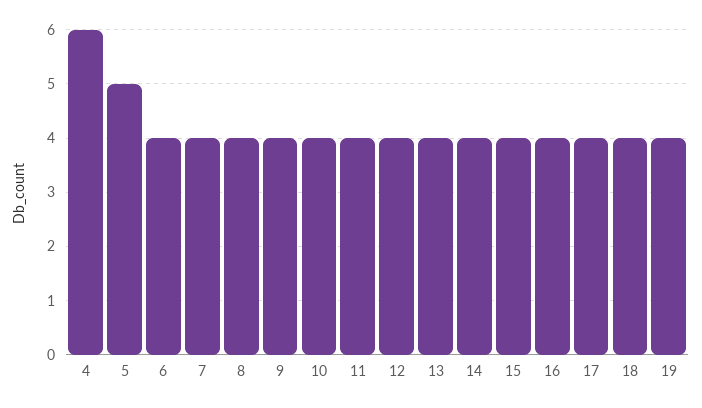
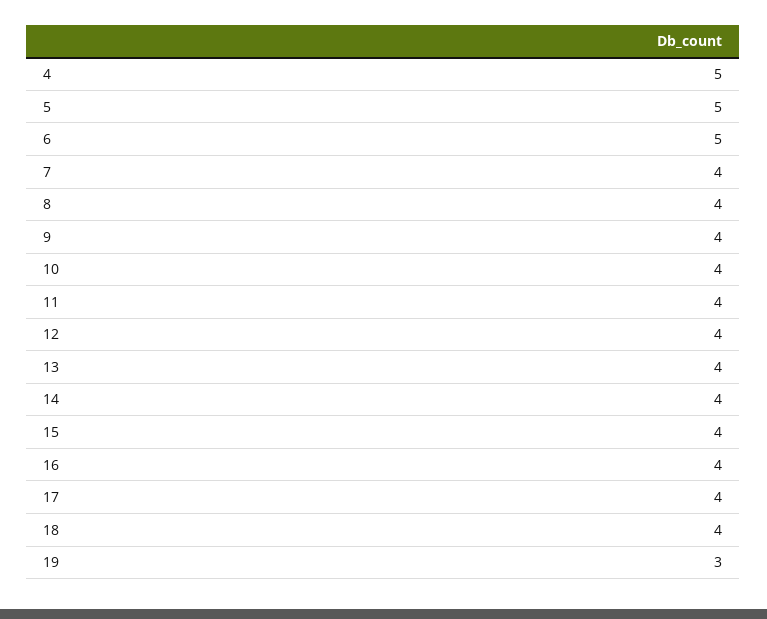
4: 6 -> 5
6: 4 -> 5
19: 4 -> 3

